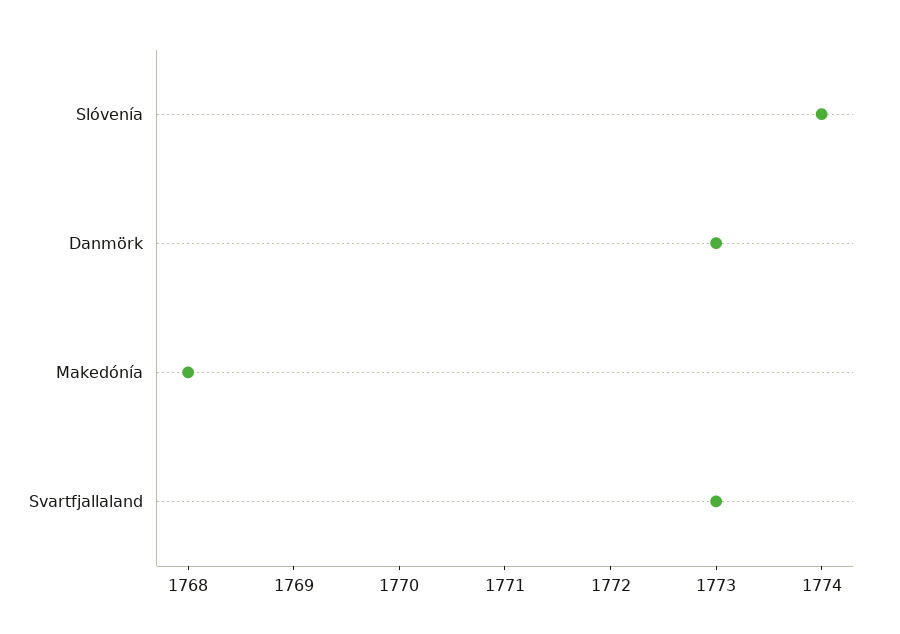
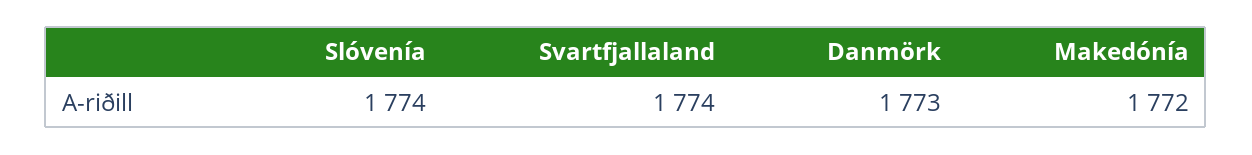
Makedónía: 1768 -> 1772
Svartfjallaland: 1773 -> 1774

